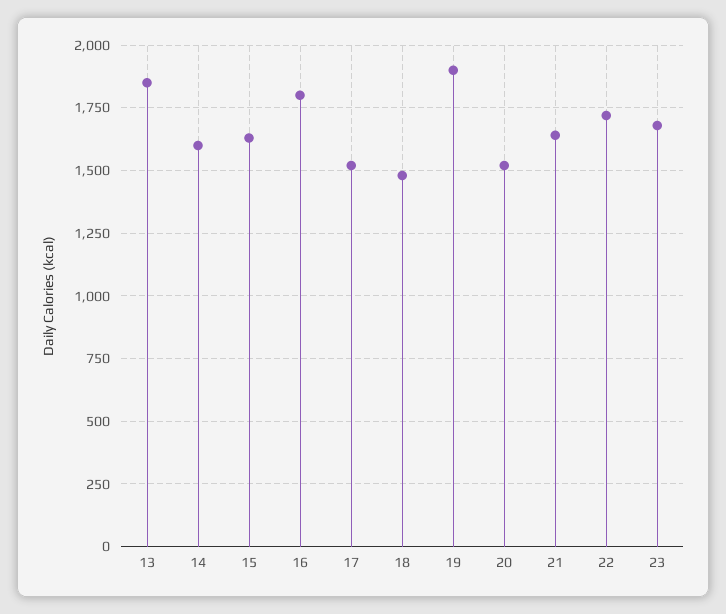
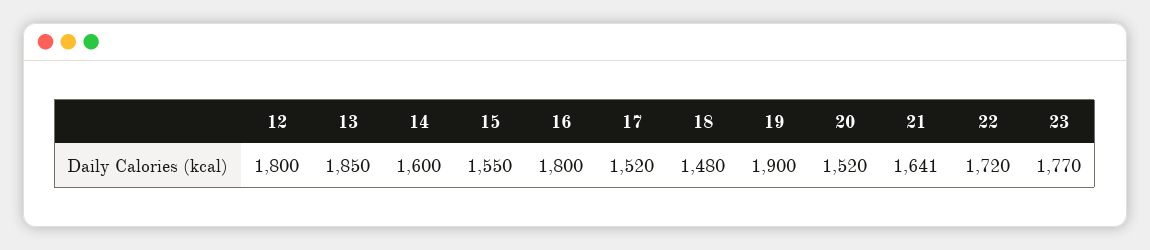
15: 1625 -> 1550
23: 1675 -> 1770
12: none -> 1800

